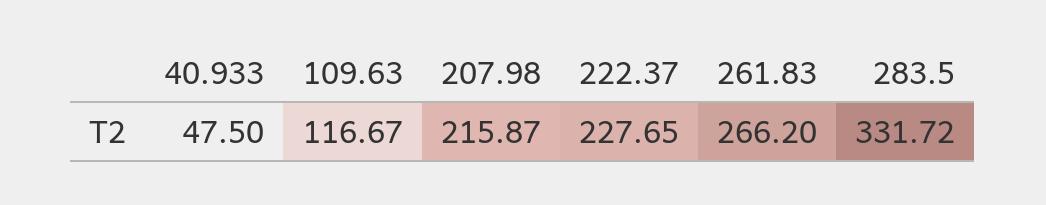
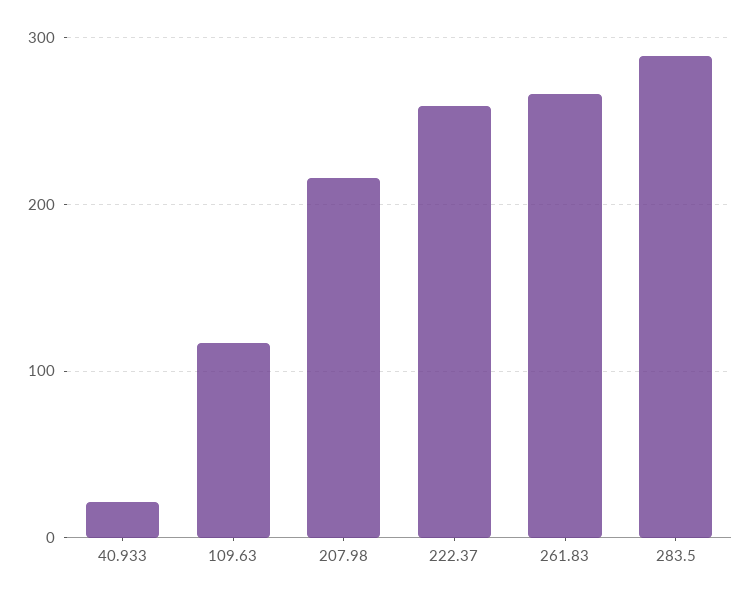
40.933: 47.5 -> 20
222.37: 227.65 -> 260
283.5: 331.72 -> 290

